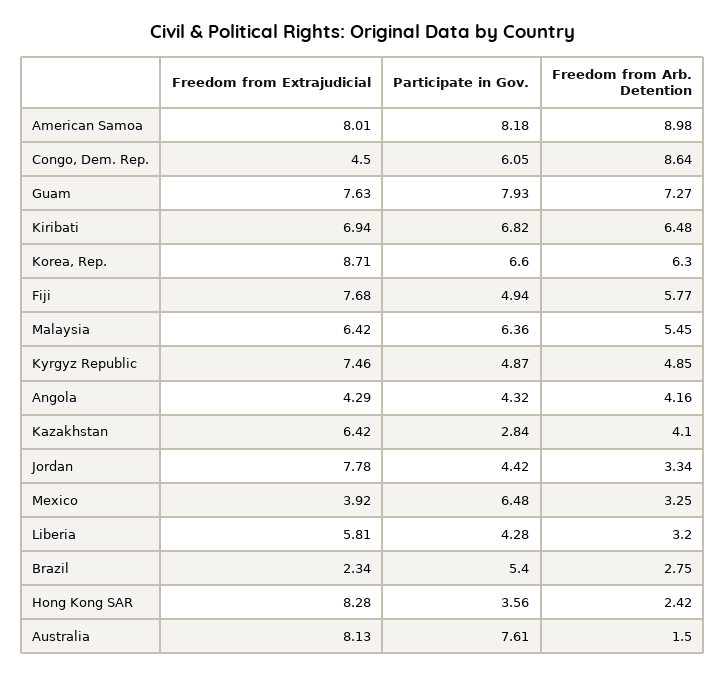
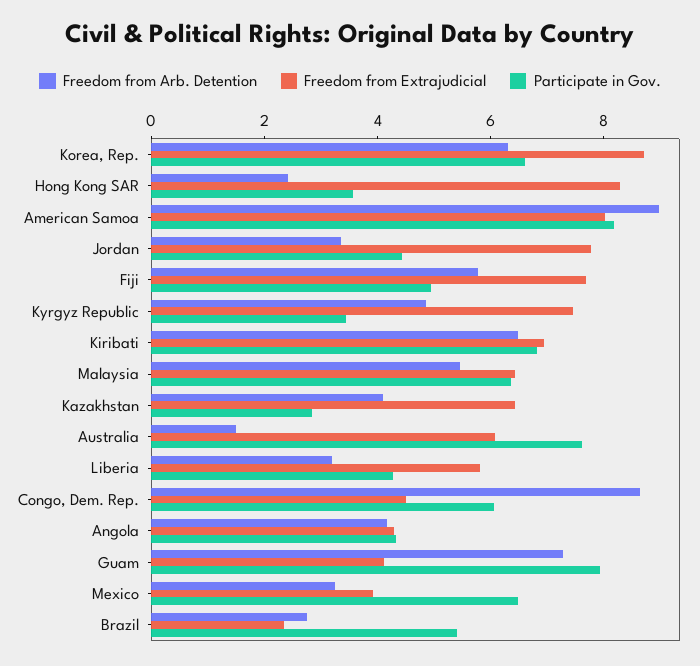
Freedom from Extrajudicial, Guam: 7.63 -> 4
Participate in Gov., Kyrgyz Republic: 4.87 -> 3.5
Freedom from Extrajudicial, Australia: 8.13 -> 6

